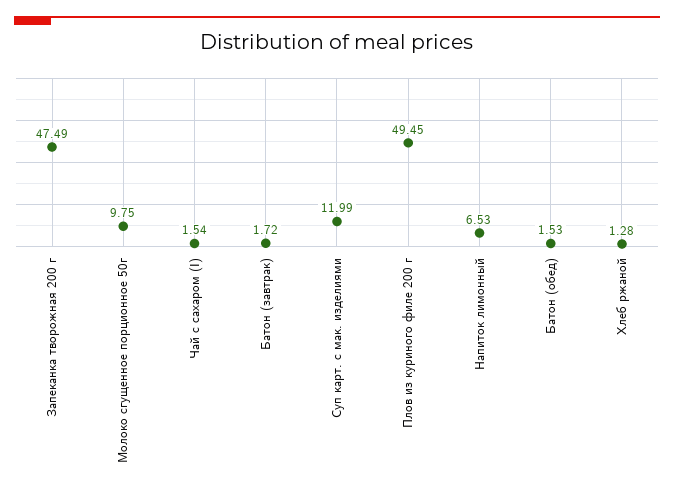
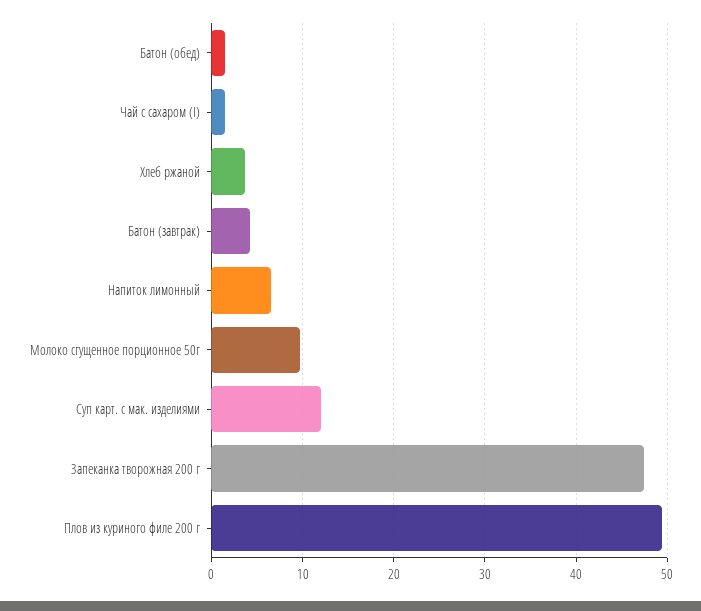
Батон (завтрак): 1.72 -> 4
Хлеб ржаной: 1.28 -> 4

